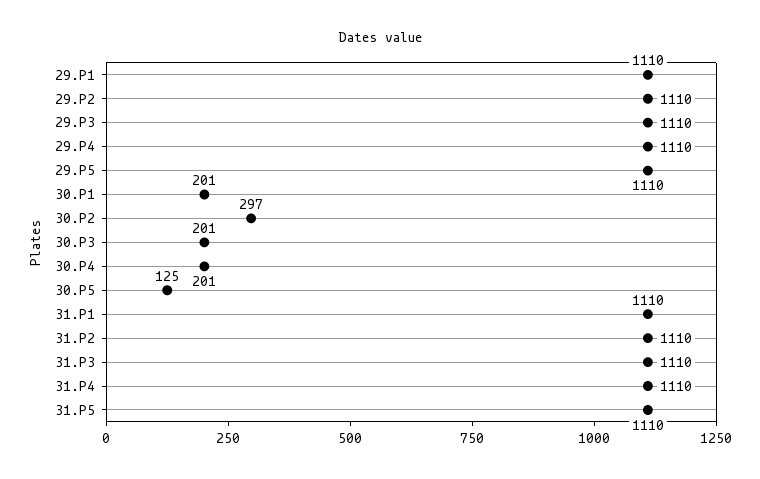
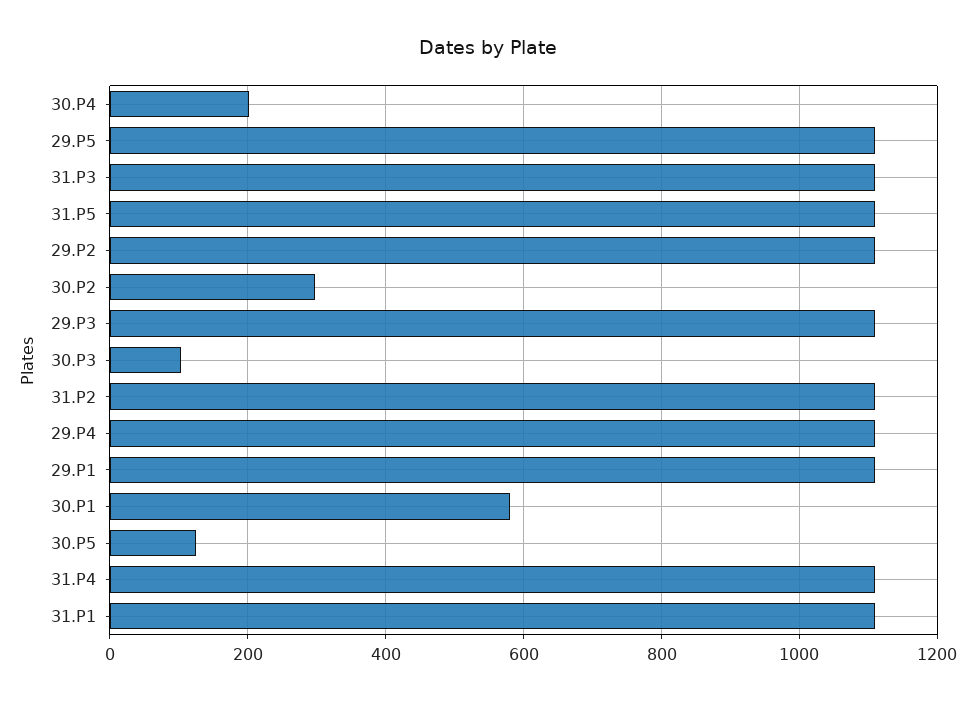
30.P1: 201 -> 580
30.P3: 201 -> 100

